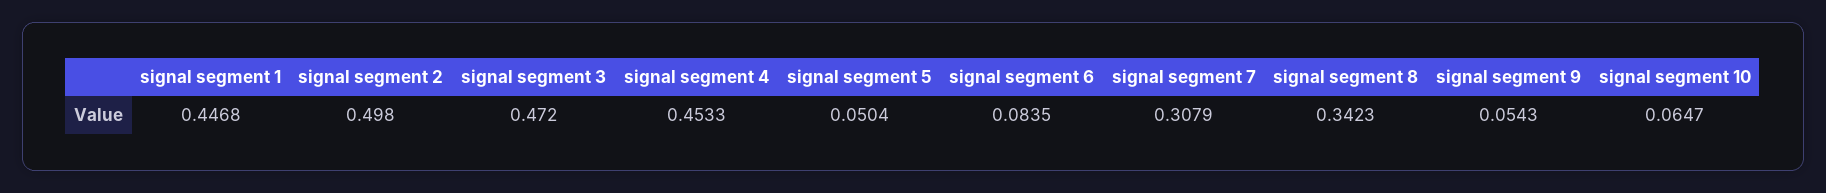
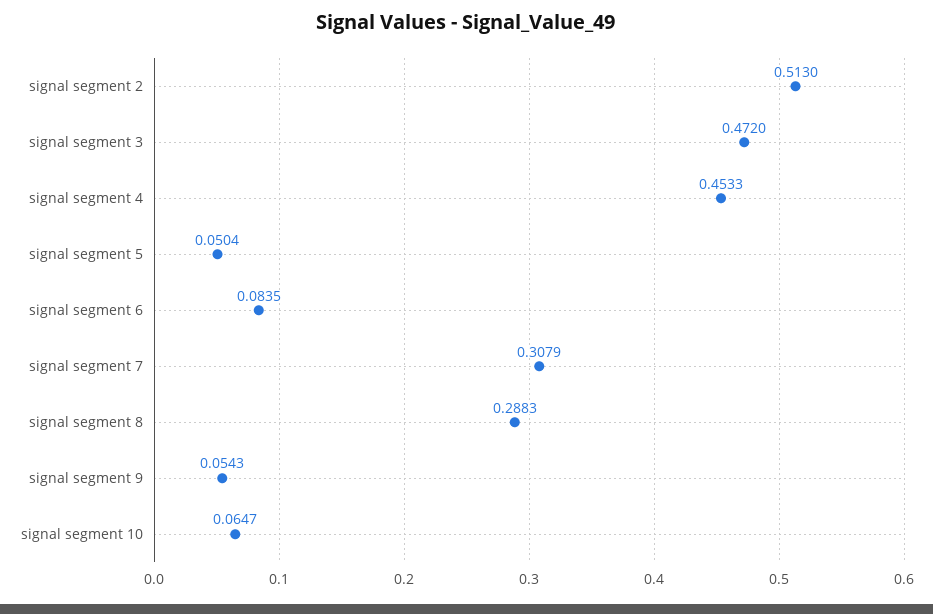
signal segment 1: 0.4468 -> none
signal segment 2: 0.498 -> 0.513
signal segment 8: 0.3423 -> 0.2883

